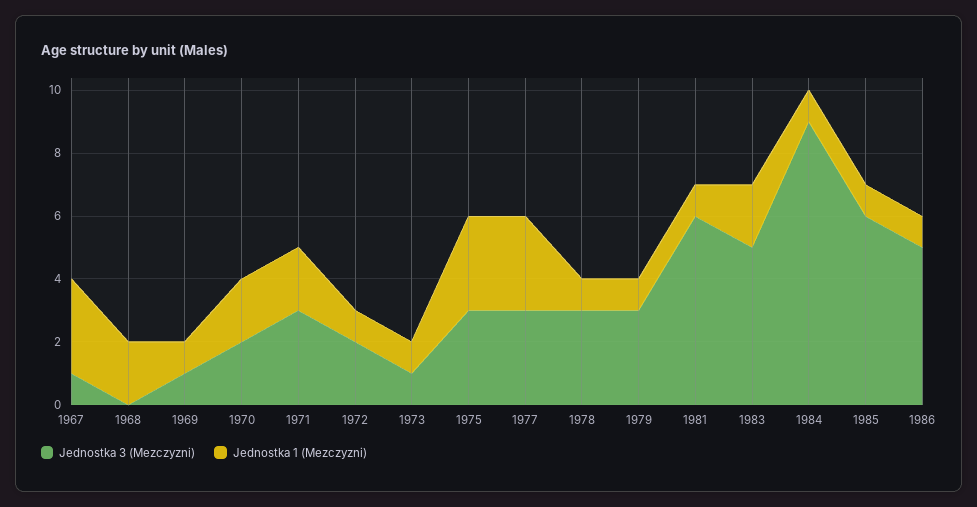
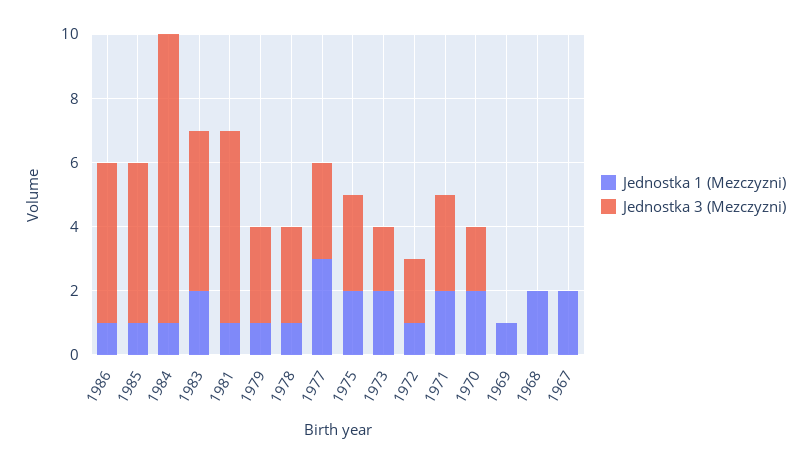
Jednostka 3 (Mezczyzni), 1967: 1 -> 0
Jednostka 1 (Mezczyzni), 1967: 3 -> 2
Jednostka 3 (Mezczyzni), 1969: 1 -> 0
Jednostka 3 (Mezczyzni), 1973: 1 -> 2
Jednostka 1 (Mezczyzni), 1973: 1 -> 2
Jednostka 1 (Mezczyzni), 1975: 3 -> 2
Jednostka 3 (Mezczyzni), 1985: 6 -> 5

